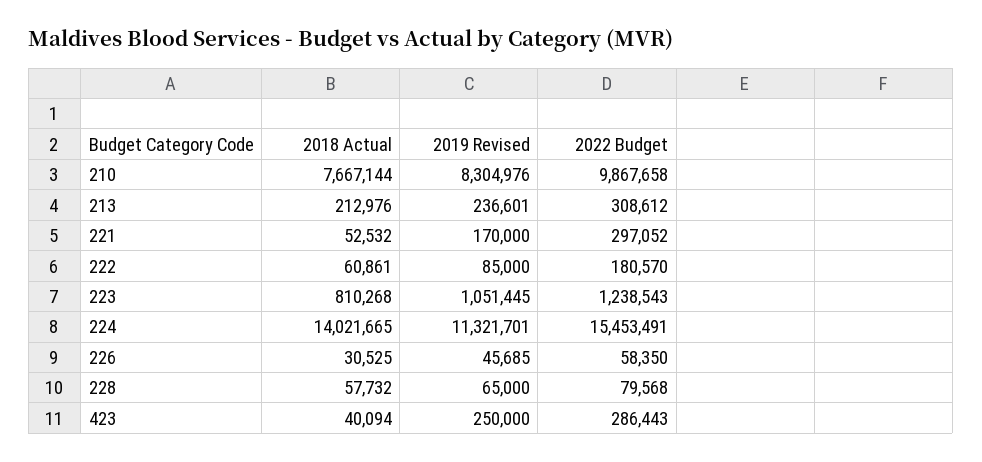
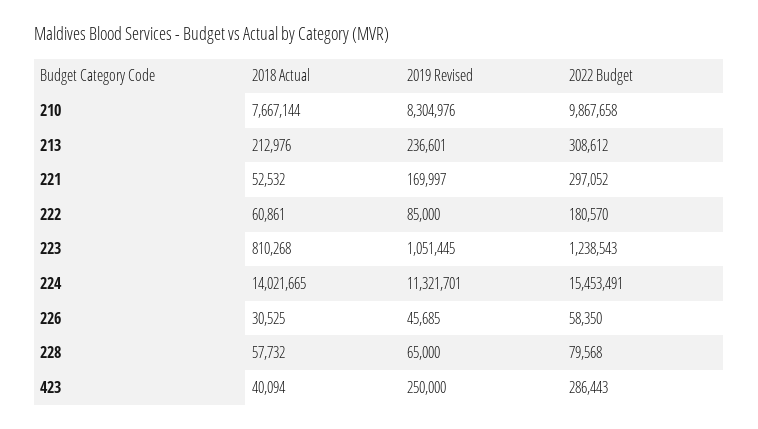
2019 Revised, 221: 170000 -> 169997

